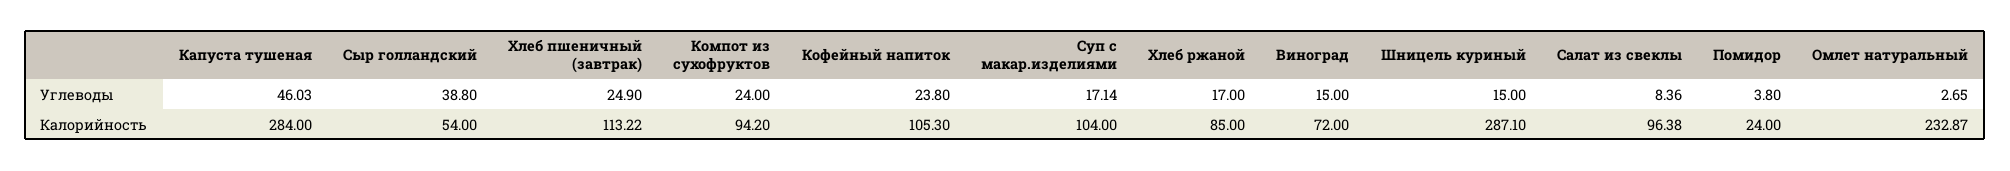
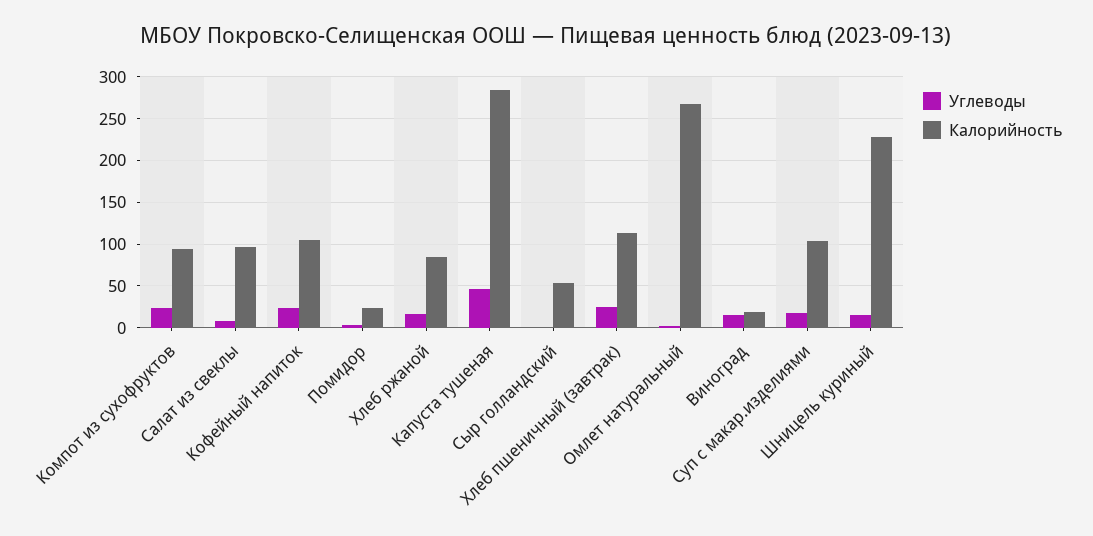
Углеводы, Сыр голландский: 38.8 -> 0
Калорийность, Виноград: 72 -> 20
Калорийность, Шницель куриный: 287.1 -> 230
Калорийность, Омлет натуральный: 232.87 -> 270

